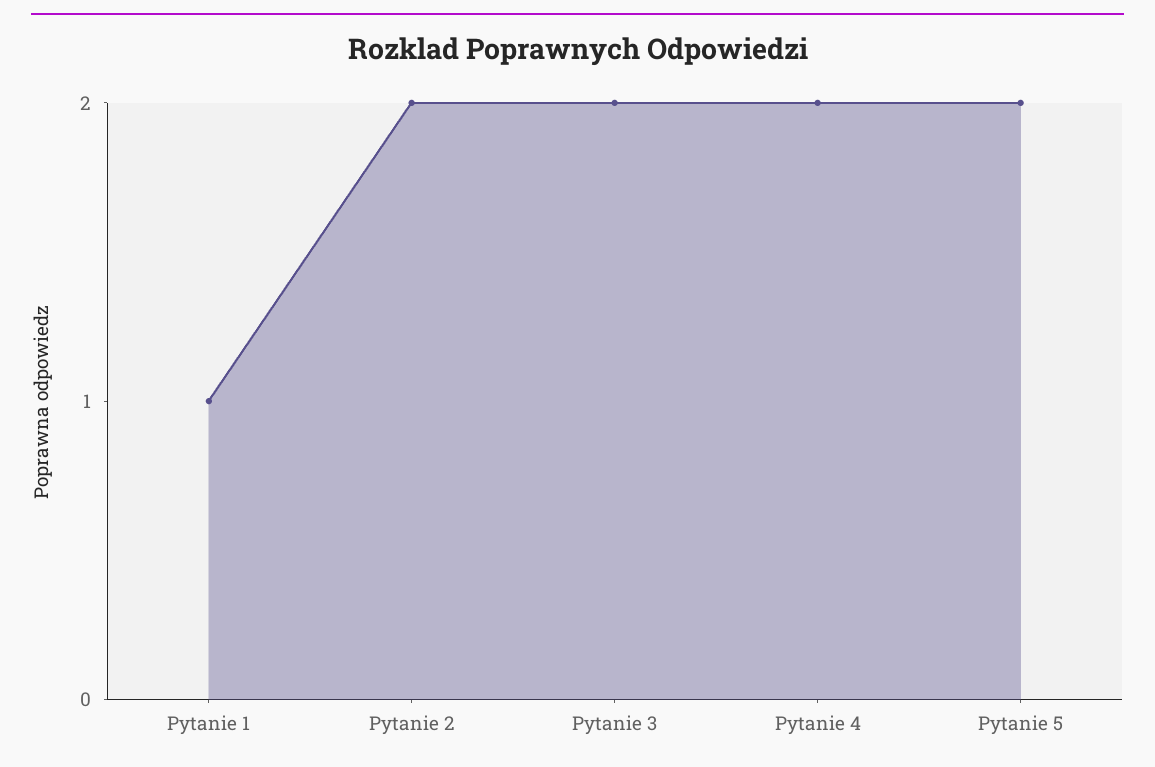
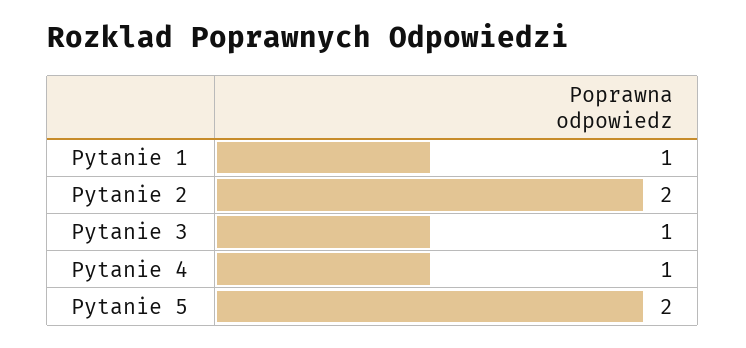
Pytanie 3: 2 -> 1
Pytanie 4: 2 -> 1

